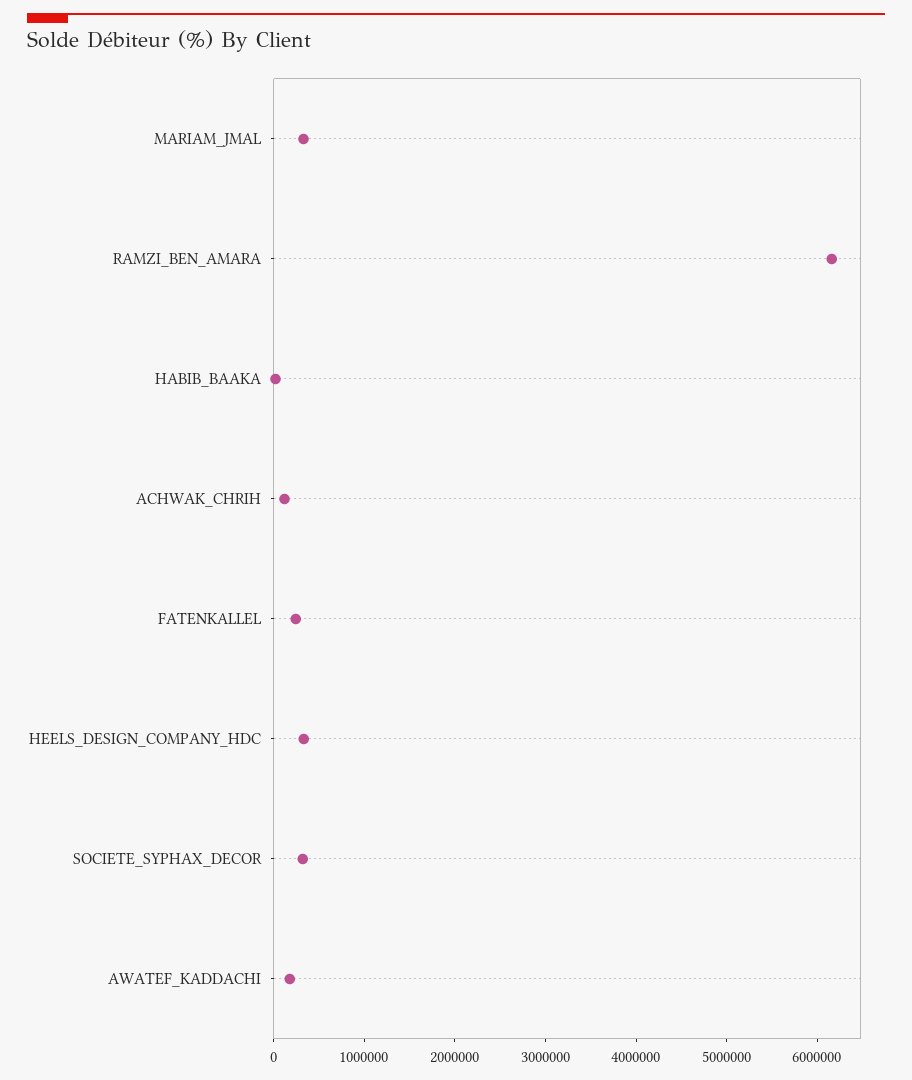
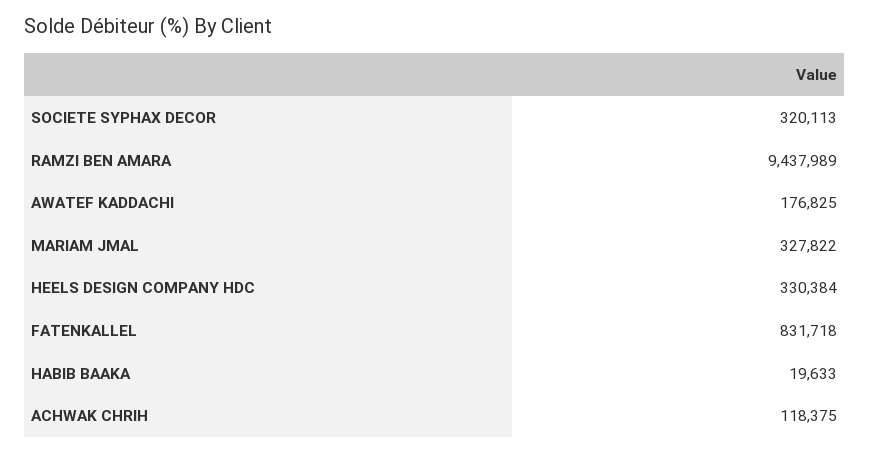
RAMZI_BEN_AMARA: 6200000 -> 9437989
FATENKALLEL: 200000 -> 831718

